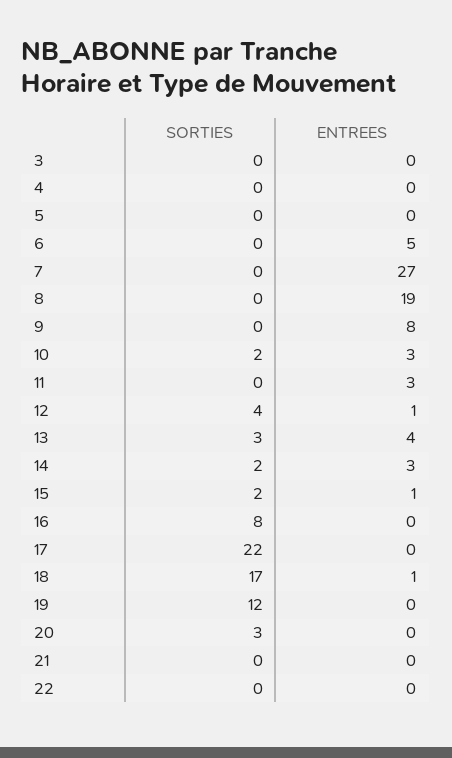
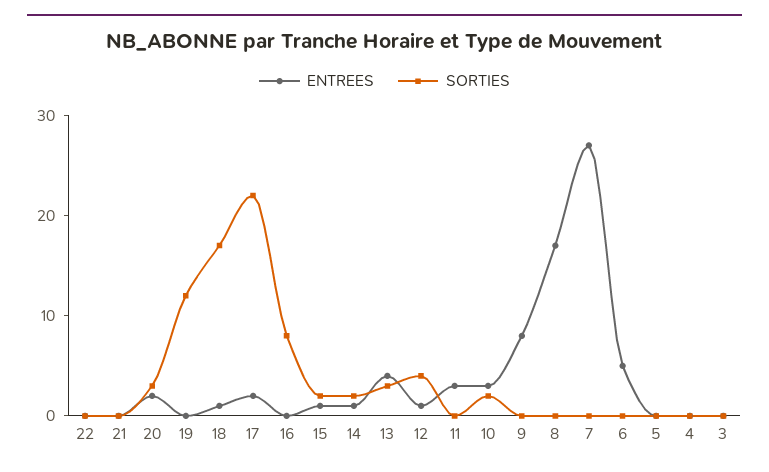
ENTREES, 8: 19 -> 17
ENTREES, 14: 3 -> 1
ENTREES, 17: 0 -> 2
ENTREES, 20: 0 -> 2

